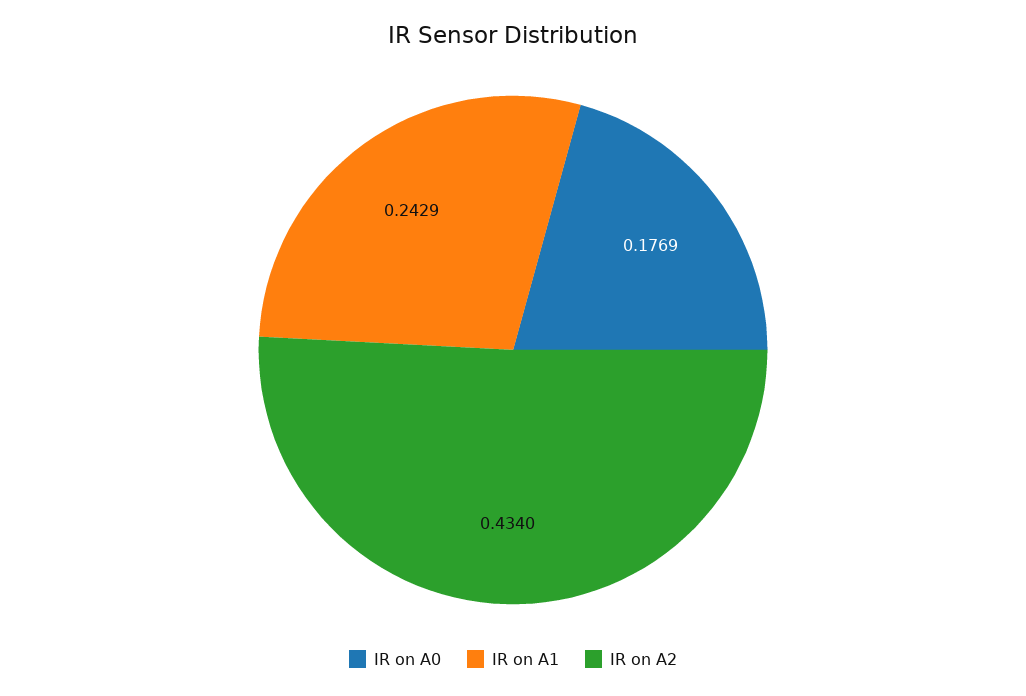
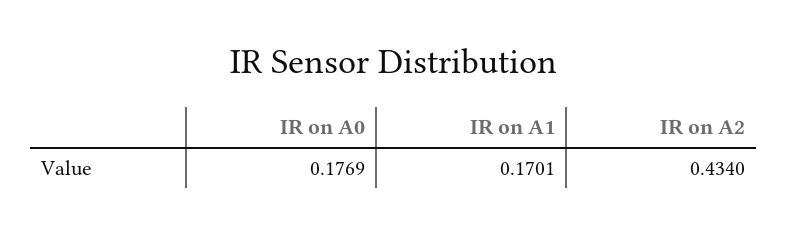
IR on A1: 0.2429 -> 0.1701

